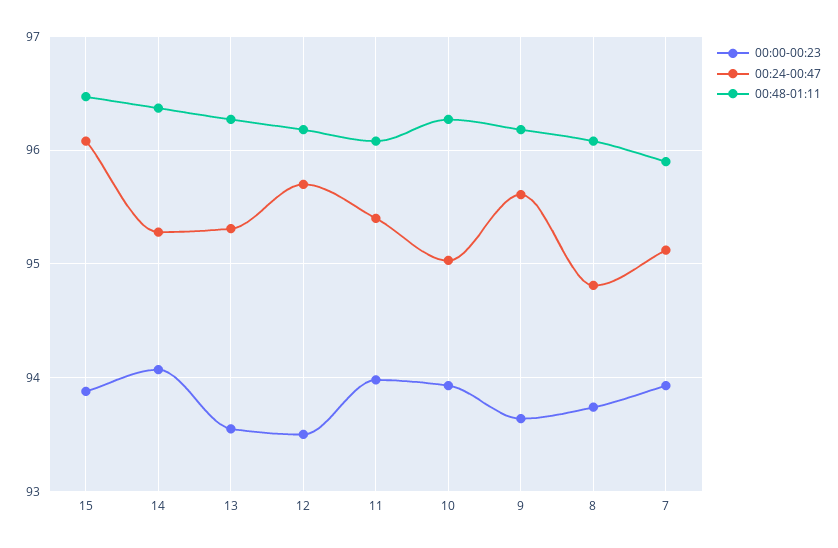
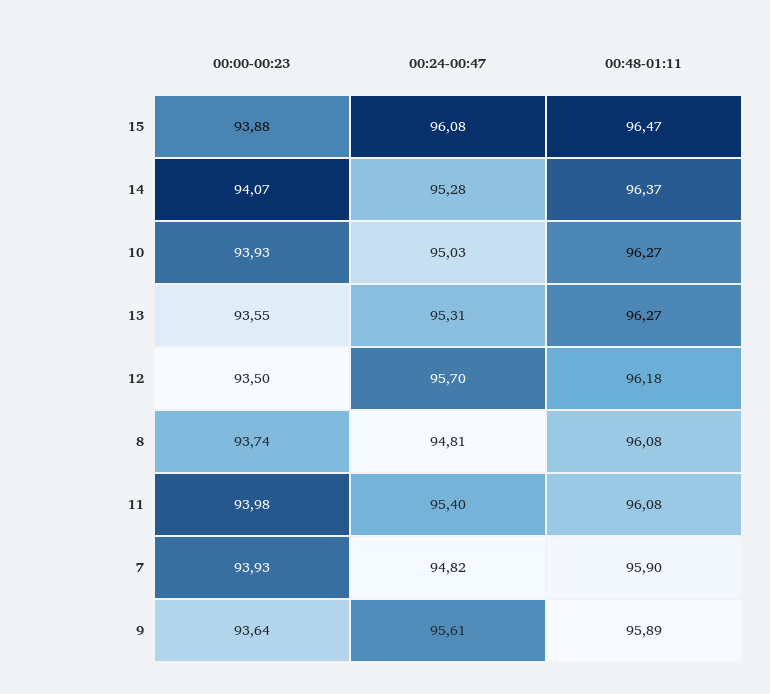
00:48-01:11, 9: 96.2 -> 95.89
00:24-00:47, 7: 95.1 -> 94.82

